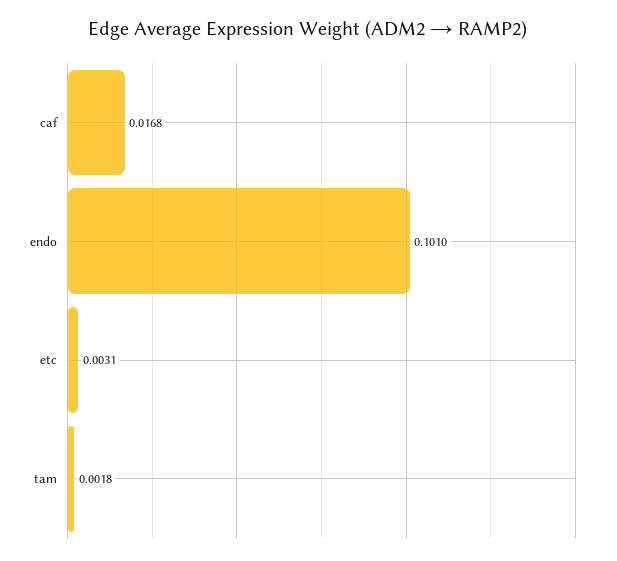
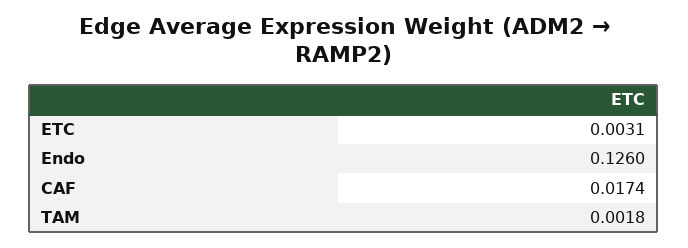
caf: 0.0168 -> 0.0174
endo: 0.101 -> 0.126

